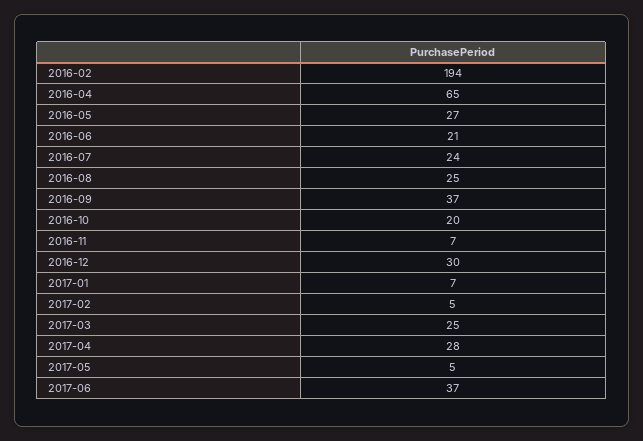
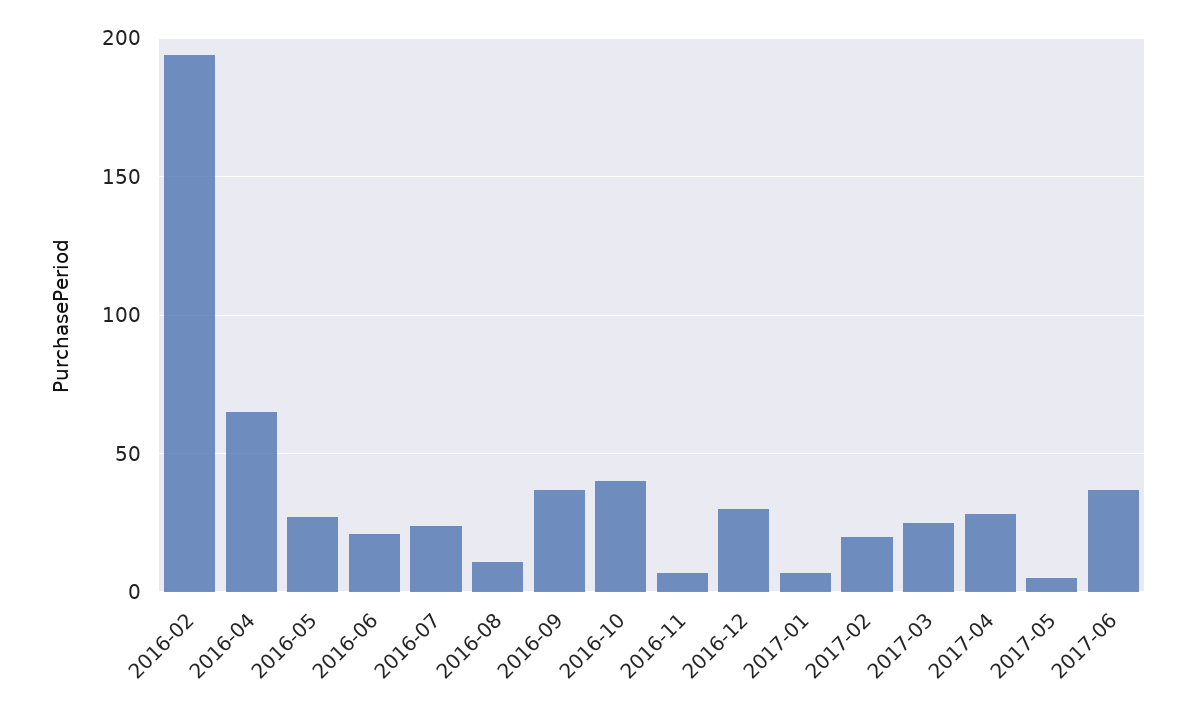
2016-08: 25 -> 10
2016-10: 20 -> 40
2017-02: 5 -> 20

